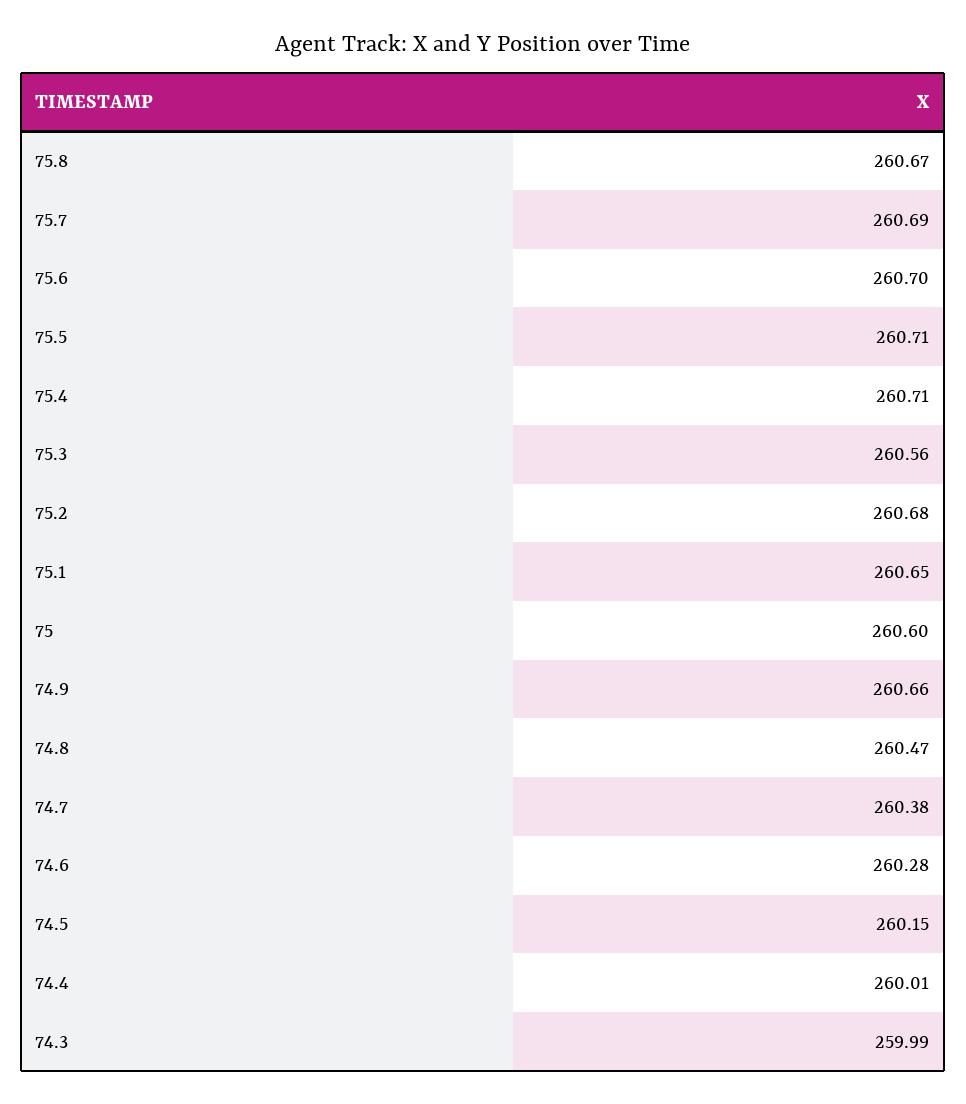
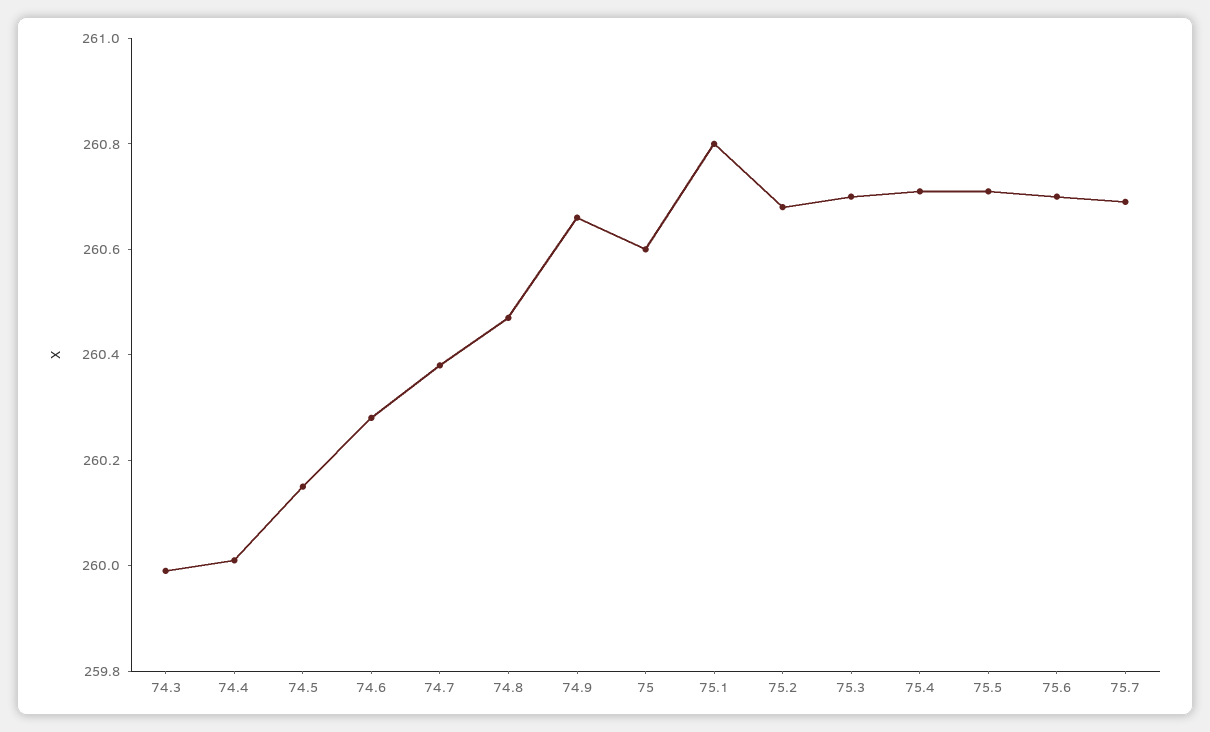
75.8: 260.67 -> none
75.3: 260.56 -> 260.7
75.1: 260.65 -> 260.8

